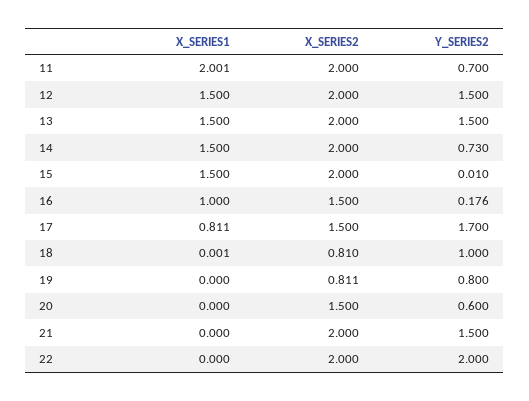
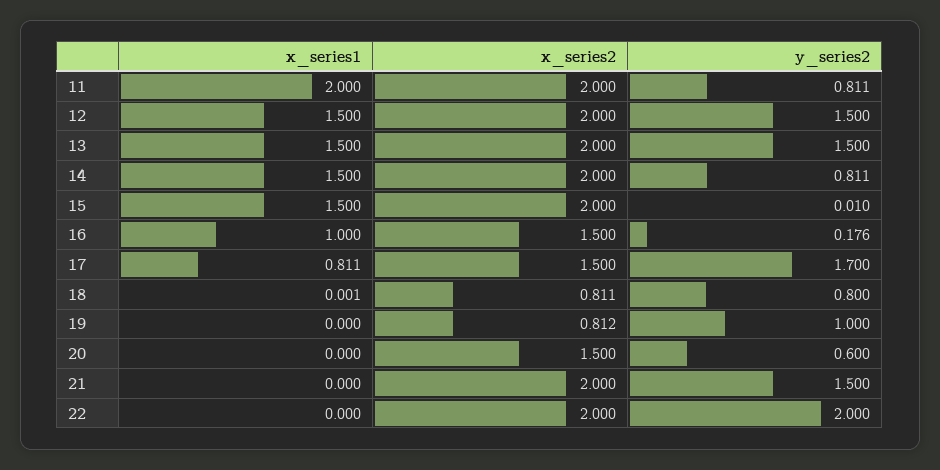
X_SERIES1, 11: 2.001 -> 2
Y_SERIES2, 11: 0.7 -> 0.811
Y_SERIES2, 14: 0.73 -> 0.811
X_SERIES2, 18: 0.81 -> 0.811
Y_SERIES2, 18: 1 -> 0.8
X_SERIES2, 19: 0.811 -> 0.812
Y_SERIES2, 19: 0.8 -> 1

